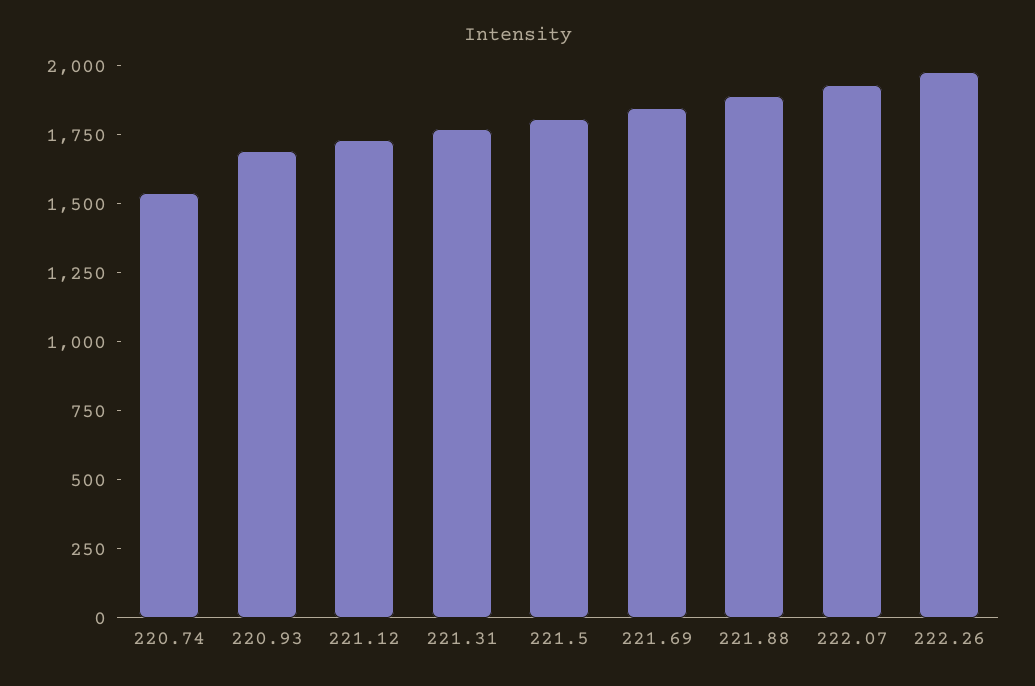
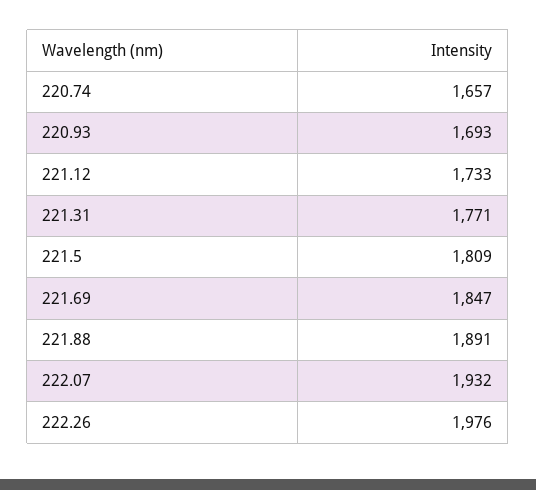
220.74: 1550 -> 1657

